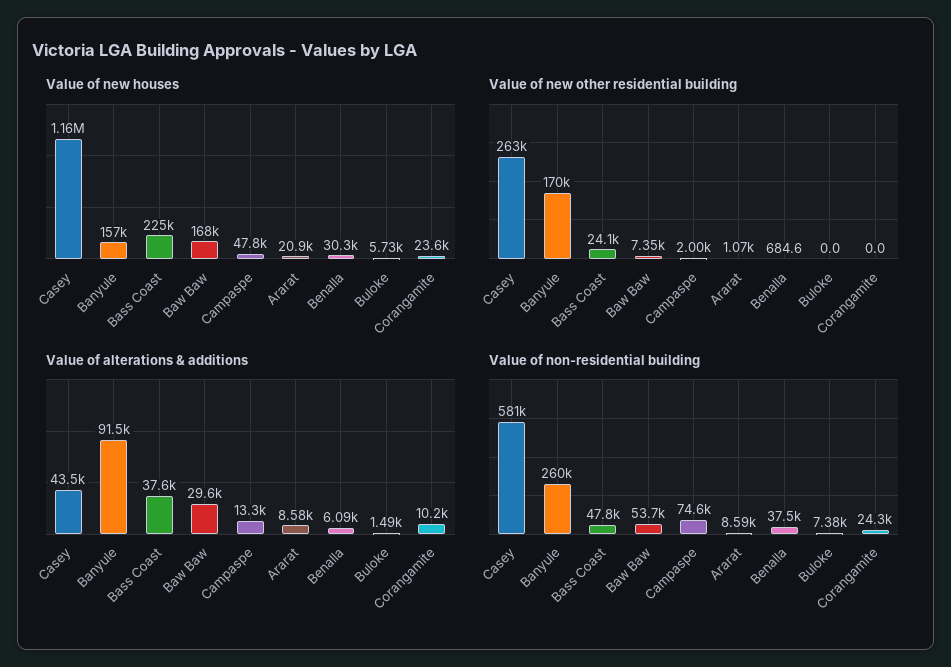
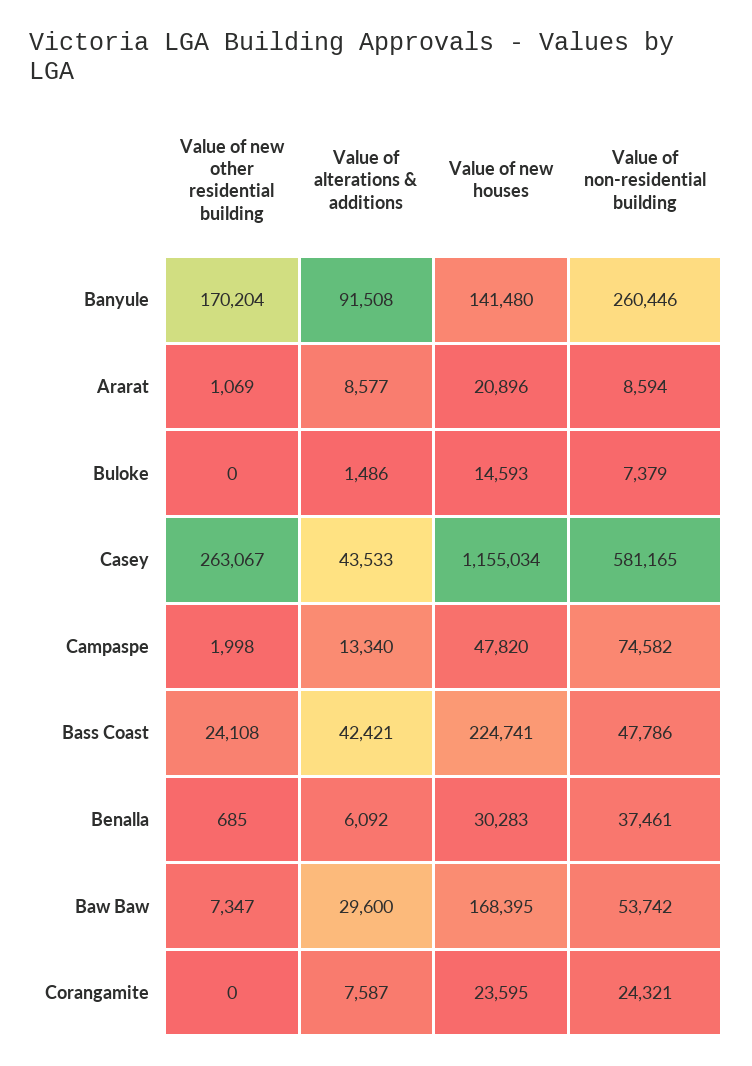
Value of new houses, Banyule: 157000 -> 141480
Value of new houses, Buloke: 5730 -> 14593
Value of alterations & additions, Bass Coast: 37600 -> 42421
Value of alterations & additions, Corangamite: 10200 -> 7587

